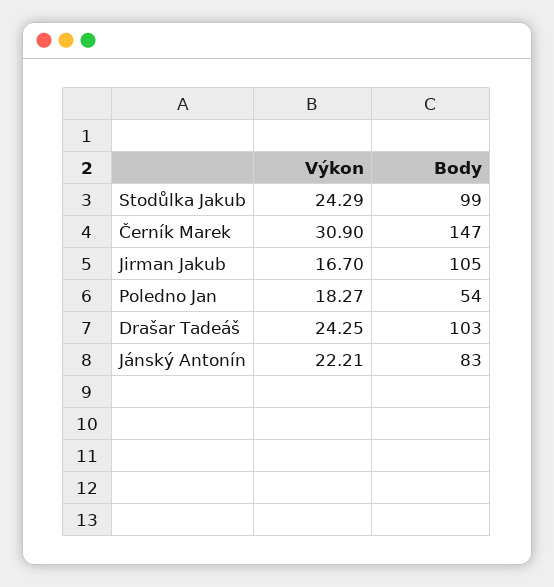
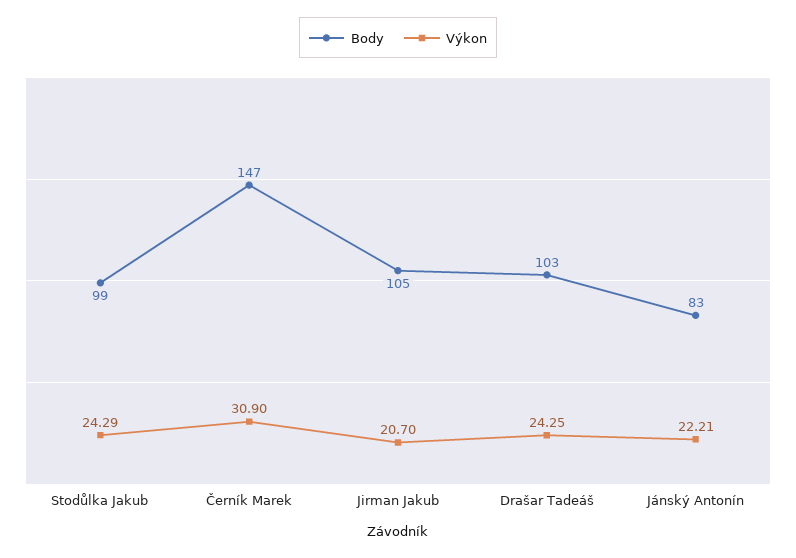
Výkon, Jirman Jakub: 16.7 -> 20.7
Výkon, Poledno Jan: 18.27 -> none
Body, Poledno Jan: 54 -> none

